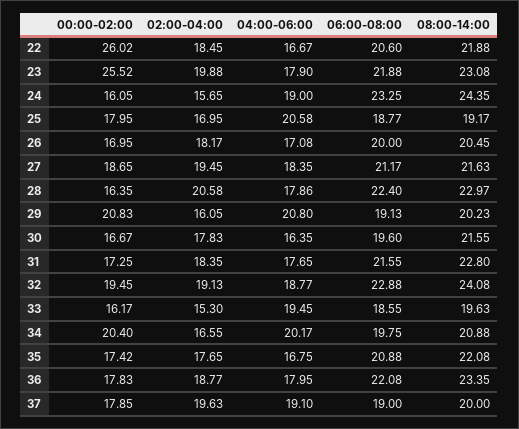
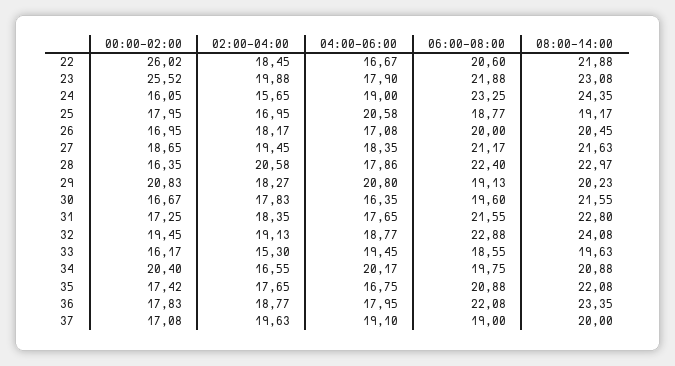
02:00-04:00, 29: 16.05 -> 18.27
00:00-02:00, 37: 17.85 -> 17.08

